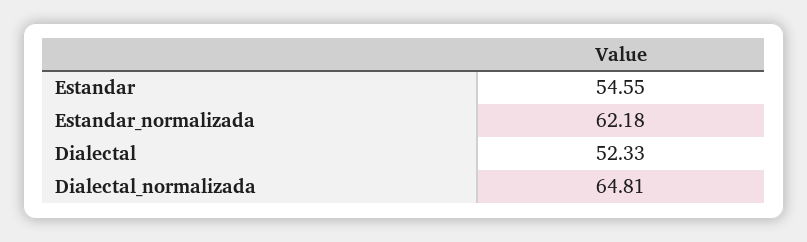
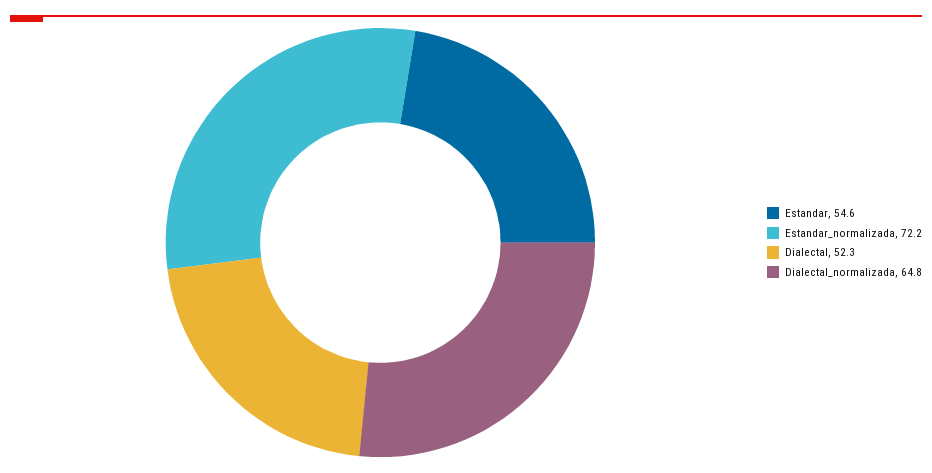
Estandar_normalizada: 62.18 -> 72.2

